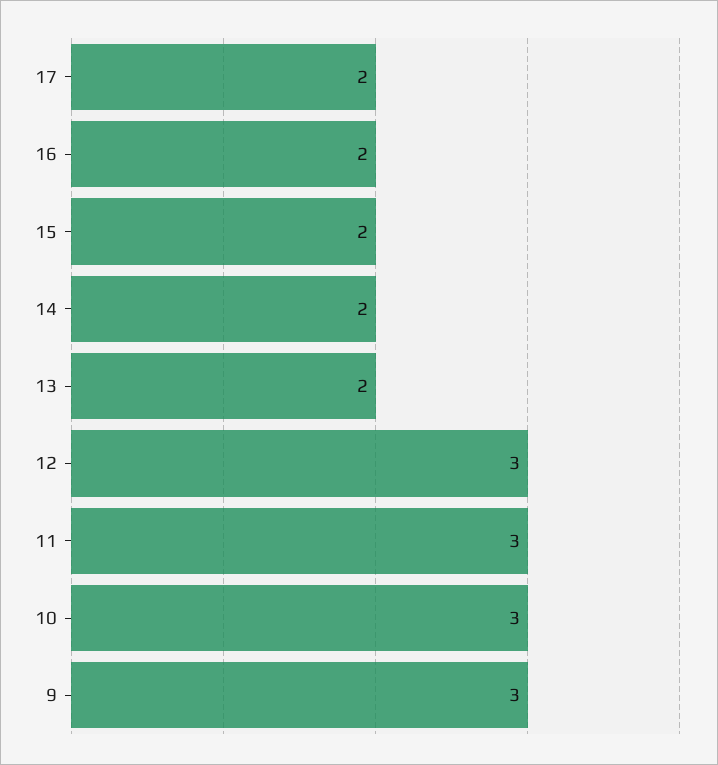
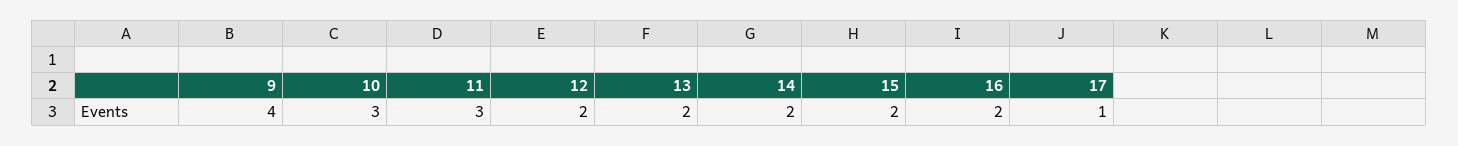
17: 2 -> 1
12: 3 -> 2
9: 3 -> 4

